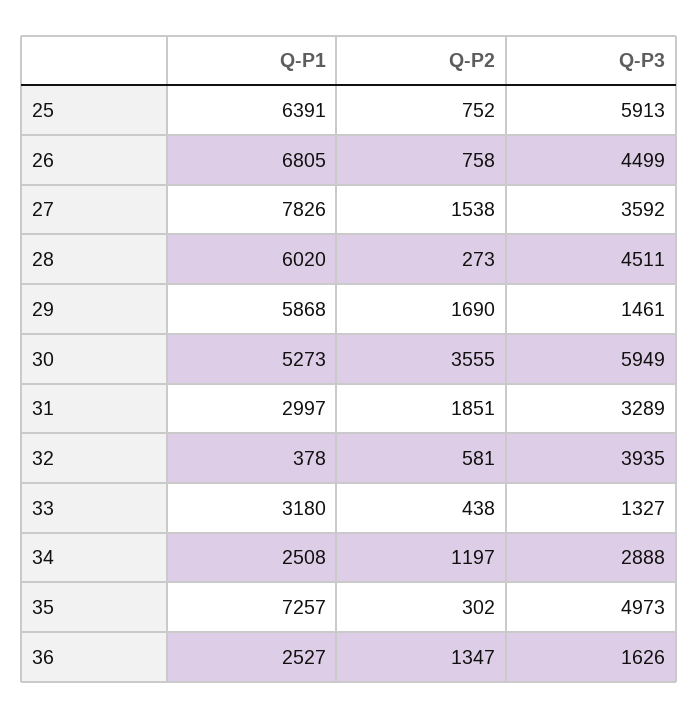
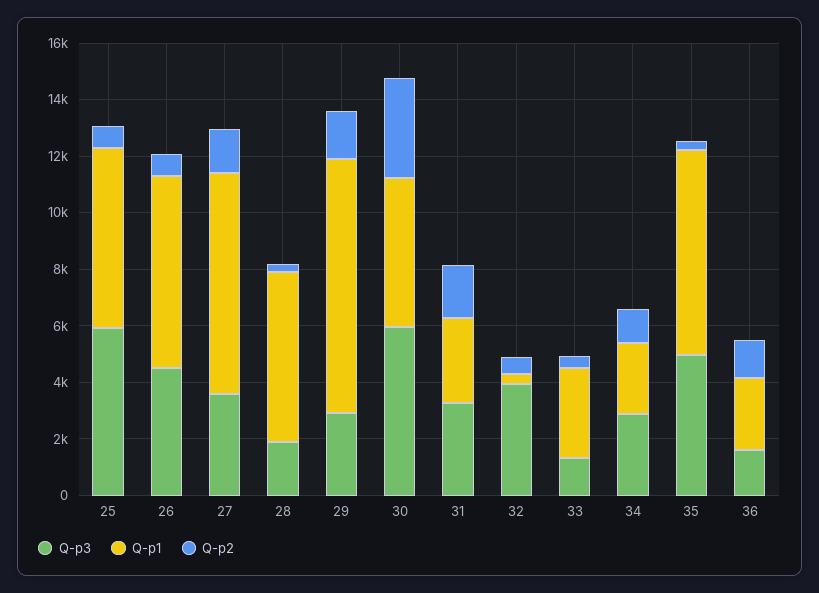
Q-P3, 28: 4511 -> 2000
Q-P1, 29: 5868 -> 9000
Q-P3, 29: 1461 -> 3000

